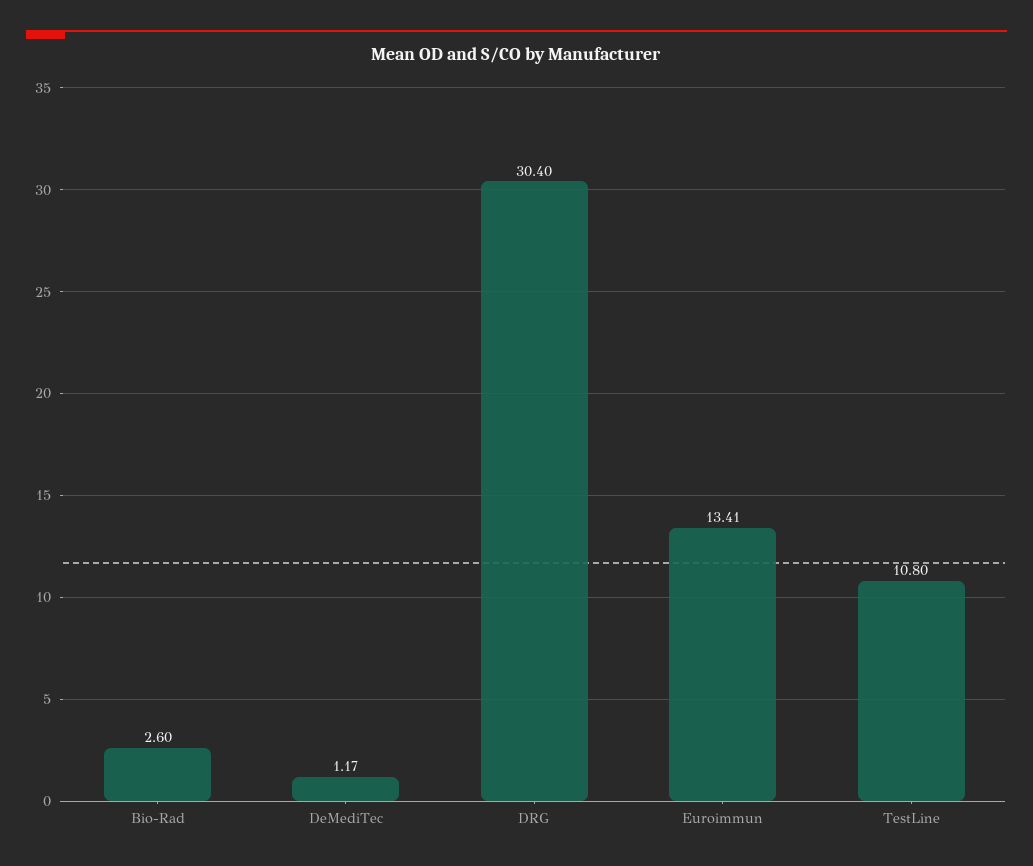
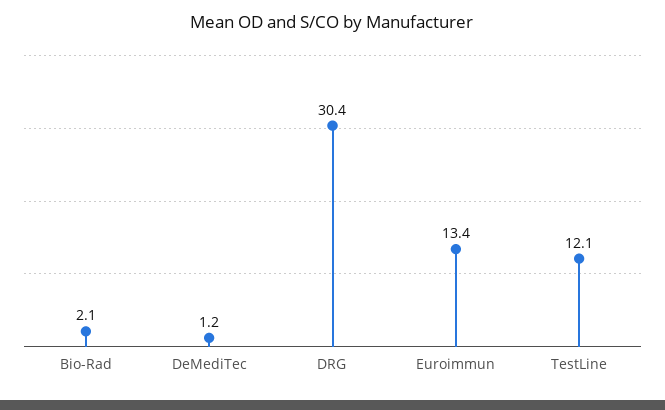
Bio-Rad: 2.6 -> 2.1
TestLine: 10.8 -> 12.1

